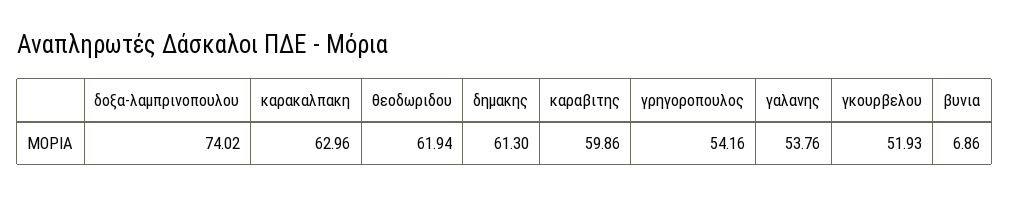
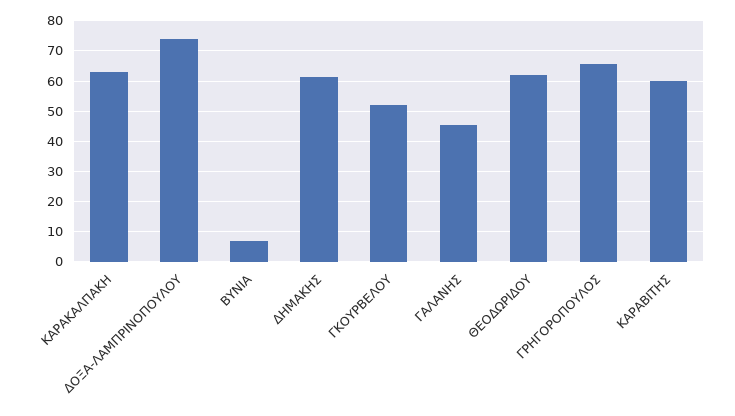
γρηγοροπουλος: 54.16 -> 66
γαλανης: 53.76 -> 46

